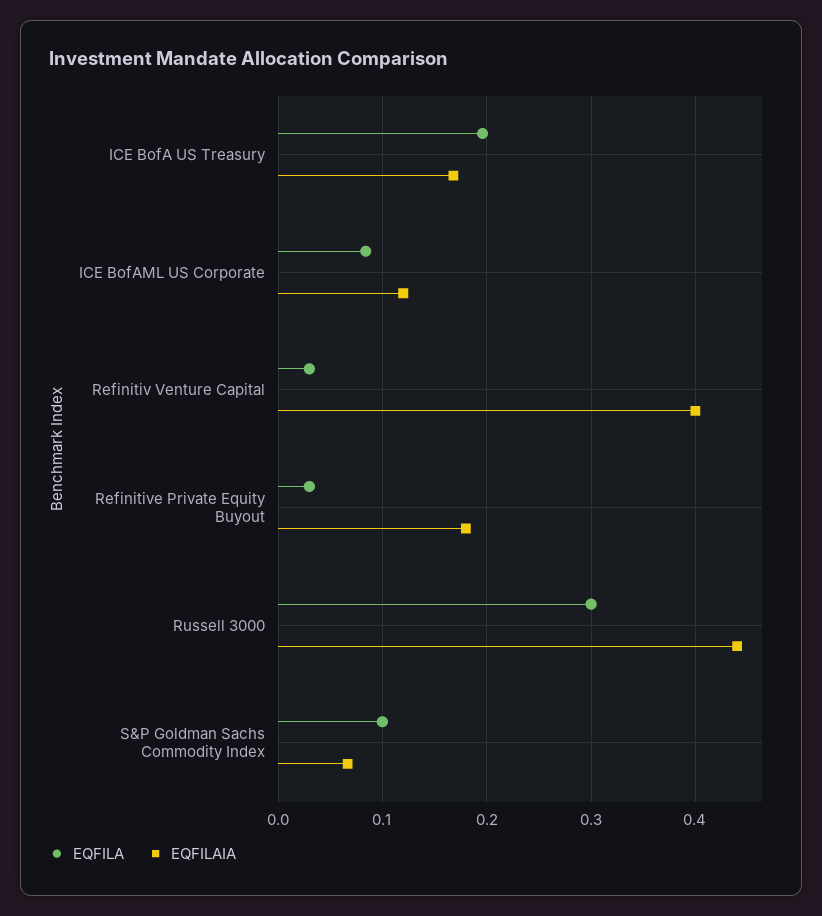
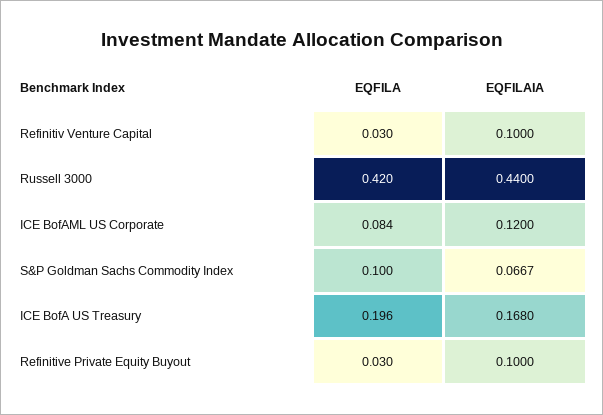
EQFILAIA, Refinitiv Venture Capital: 0.4 -> 0.1
EQFILAIA, Refinitive Private Equity Buyout: 0.18 -> 0.1
EQFILA, Russell 3000: 0.3 -> 0.42

